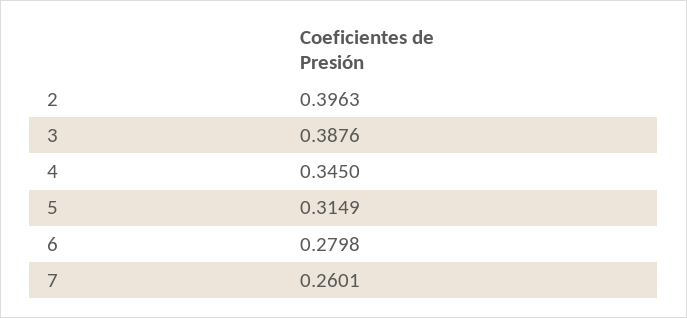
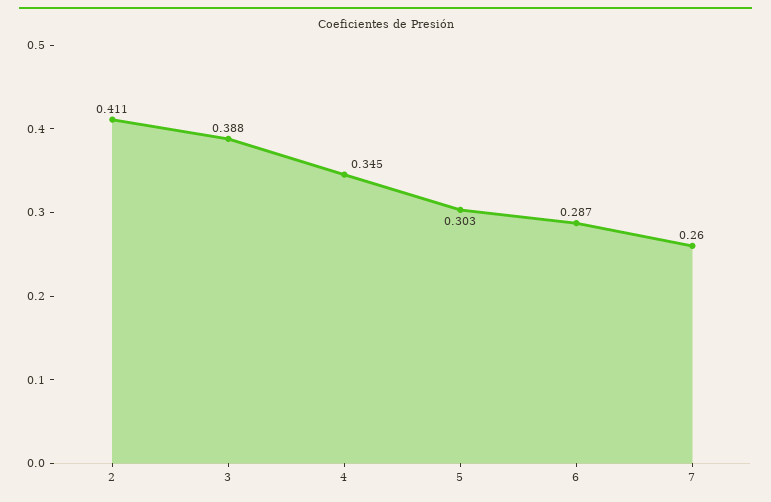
2: 0.3963 -> 0.411
5: 0.3149 -> 0.303
6: 0.2798 -> 0.287

